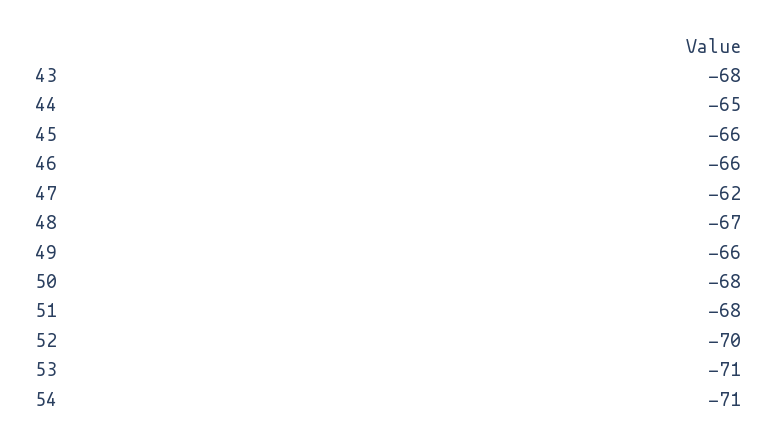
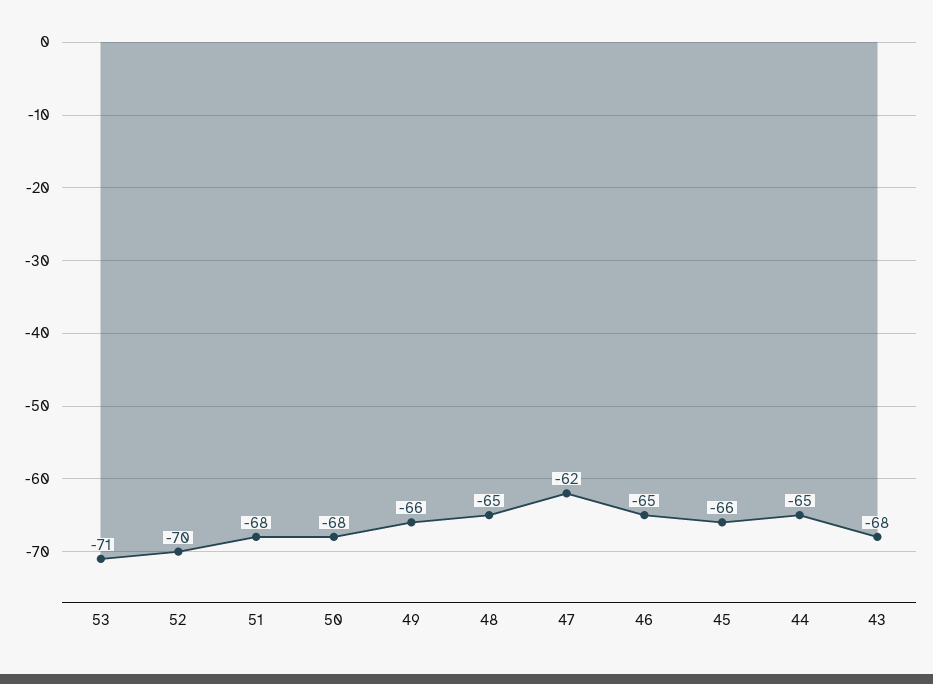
46: -66 -> -65
48: -67 -> -65
54: -71 -> none

